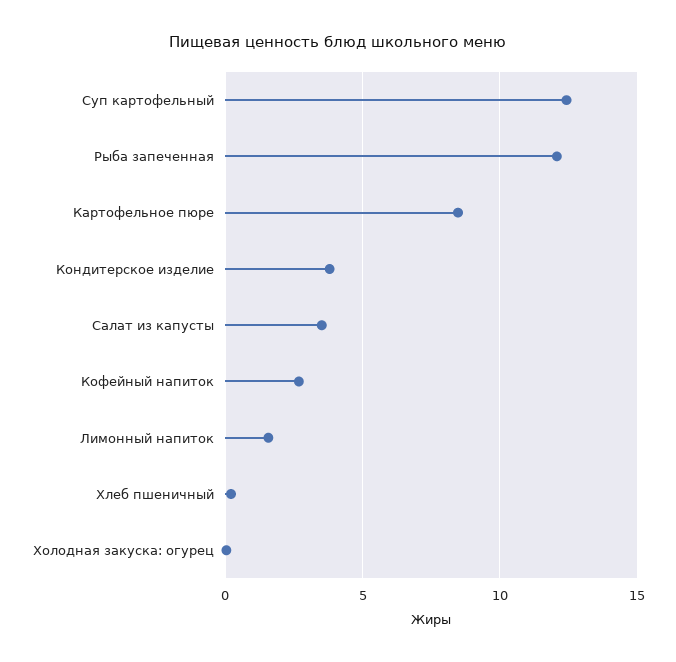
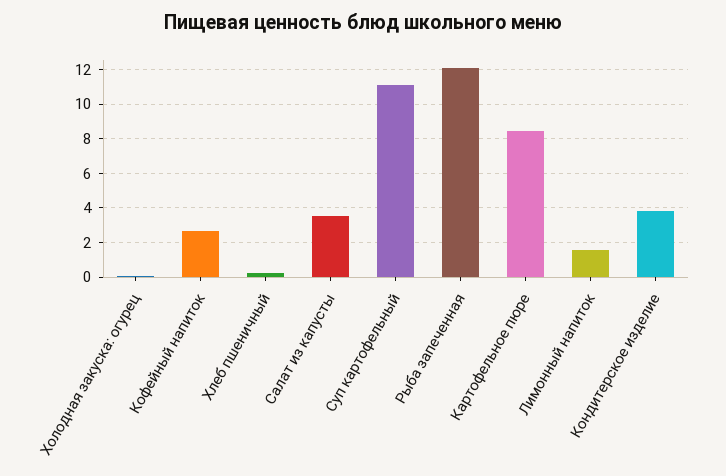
Суп картофельный: 12.5 -> 11

